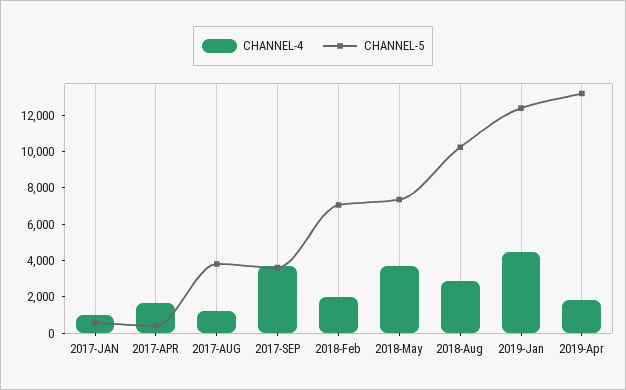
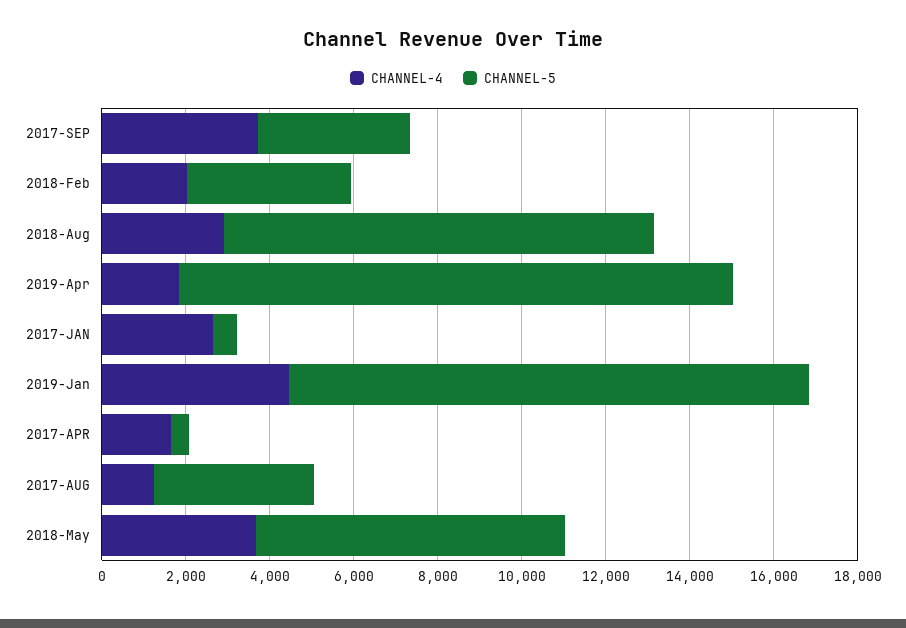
CHANNEL-4, 2017-JAN: 1000 -> 2500
CHANNEL-5, 2018-Feb: 7000 -> 4000

